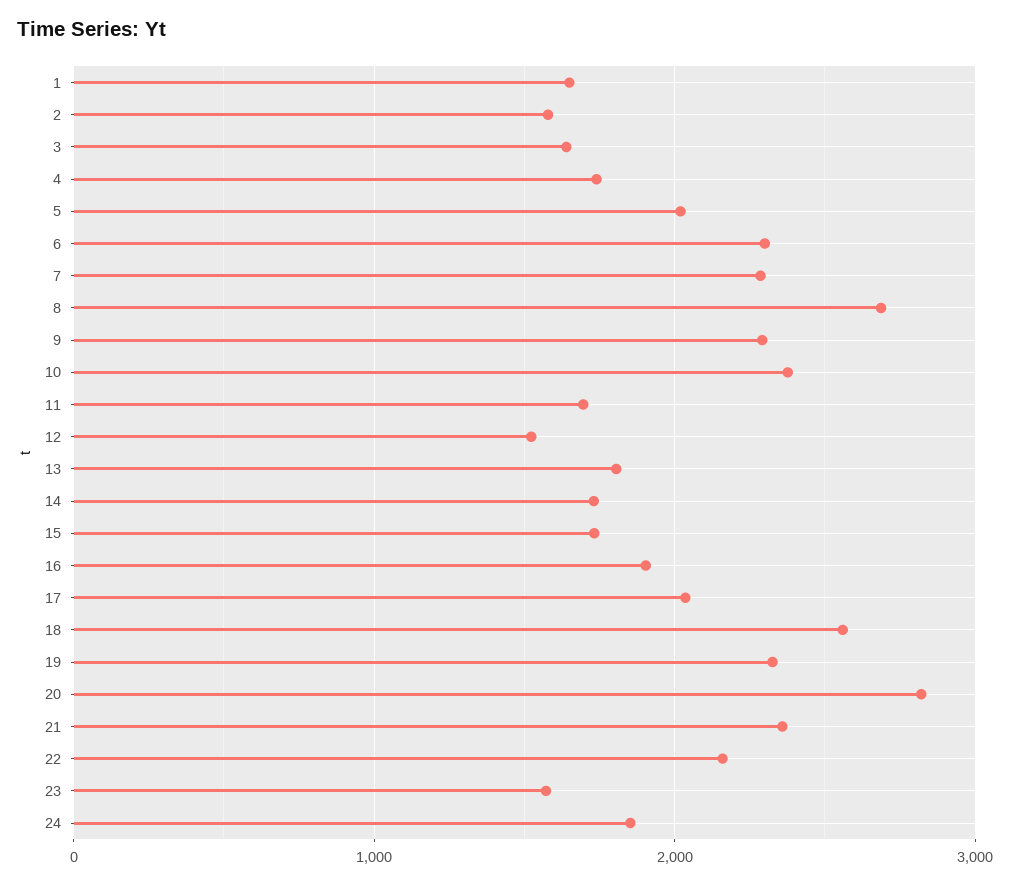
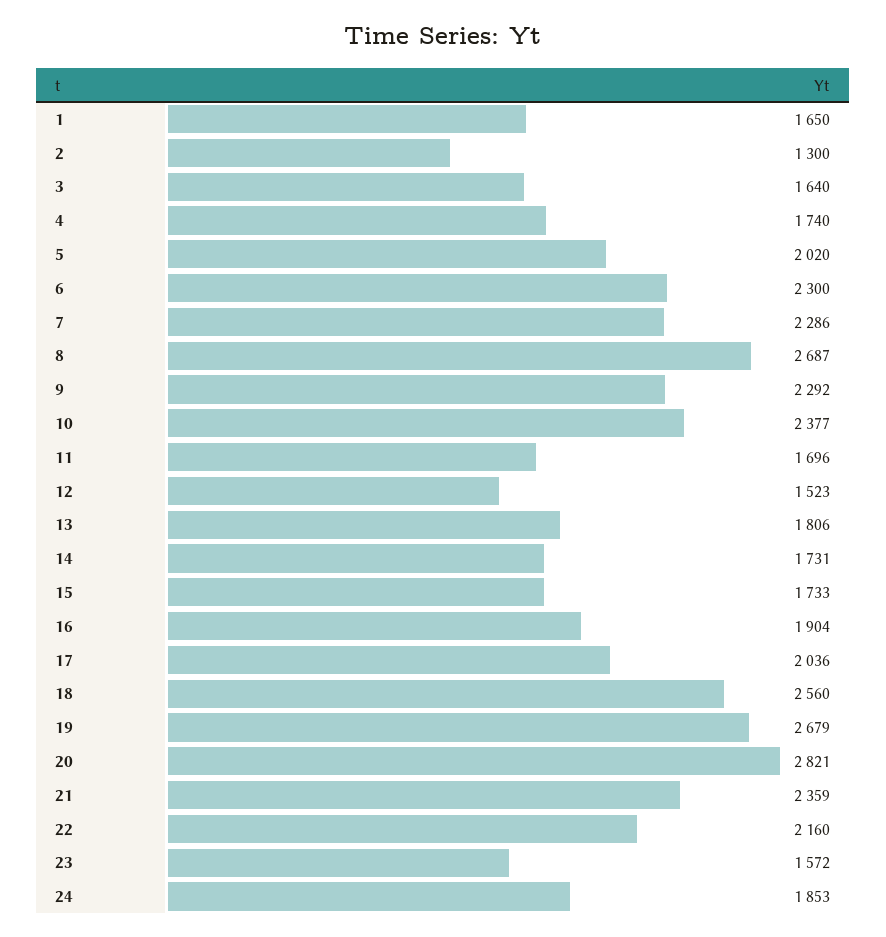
2: 1600 -> 1300
19: 2300 -> 2679

